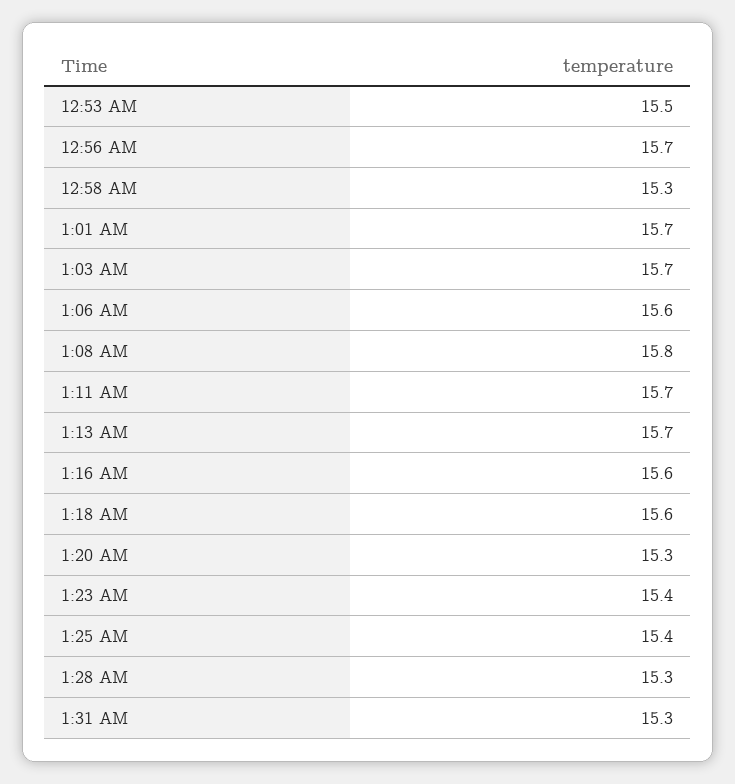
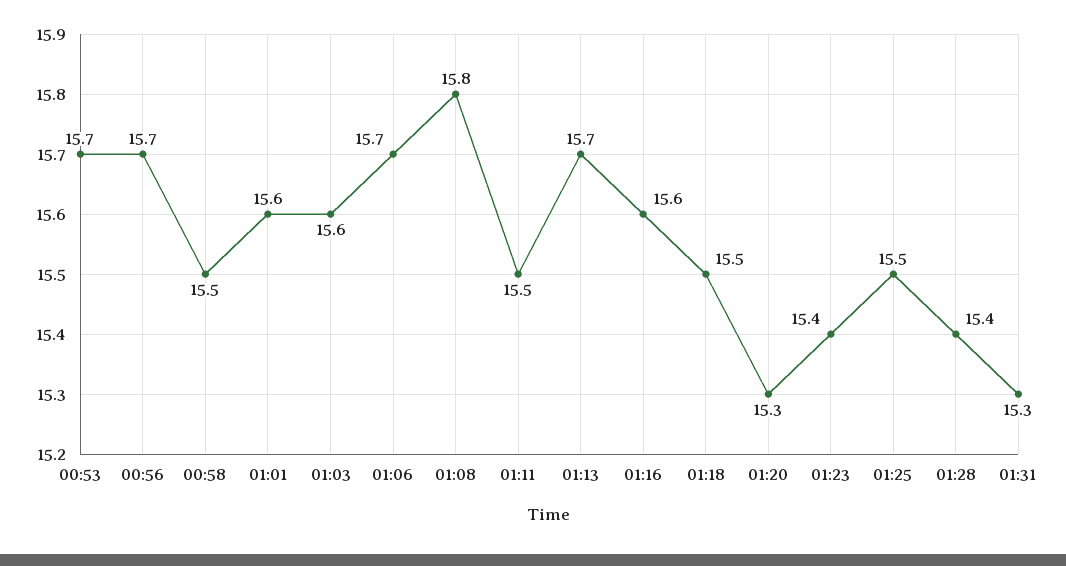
12:53 AM: 15.5 -> 15.7
12:58 AM: 15.3 -> 15.5
1:01 AM: 15.7 -> 15.6
1:03 AM: 15.7 -> 15.6
1:06 AM: 15.6 -> 15.7
1:11 AM: 15.7 -> 15.5
1:18 AM: 15.6 -> 15.5
1:25 AM: 15.4 -> 15.5
1:28 AM: 15.3 -> 15.4

